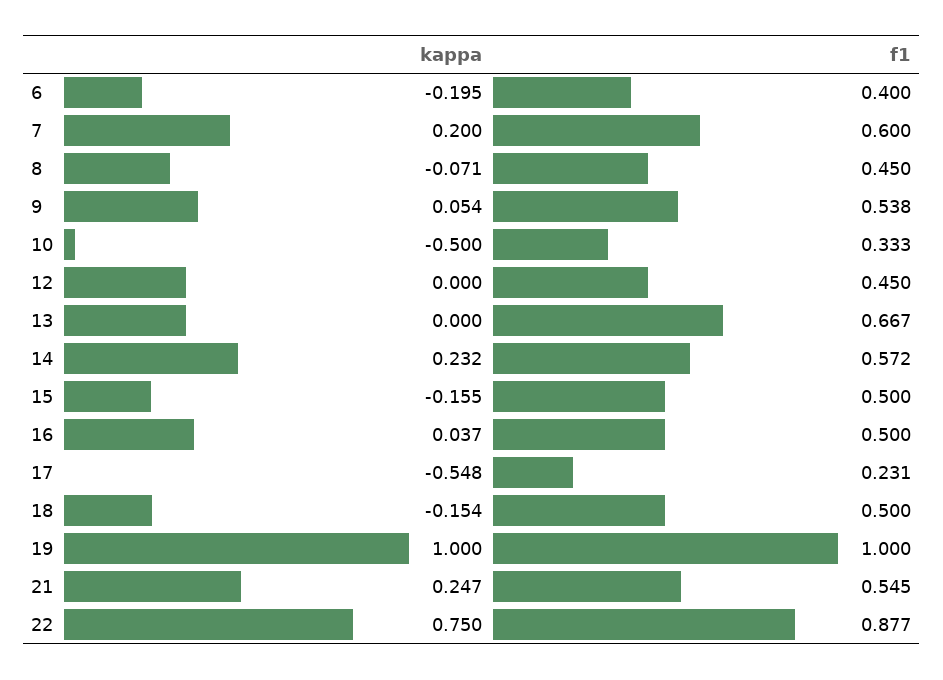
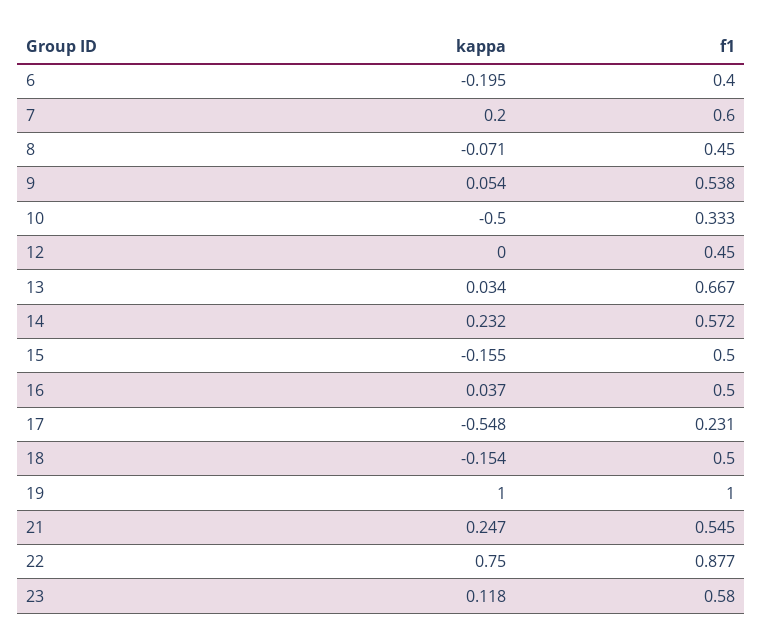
kappa, 13: 0 -> 0.034
kappa, 23: none -> 0.118
f1, 23: none -> 0.58

